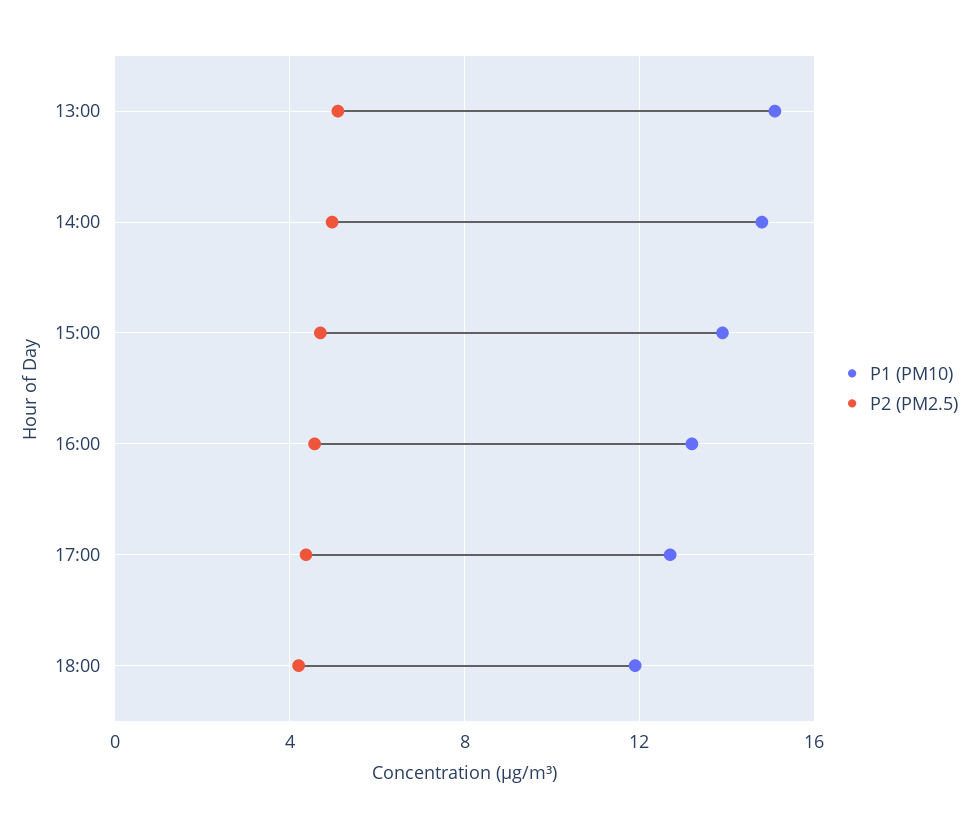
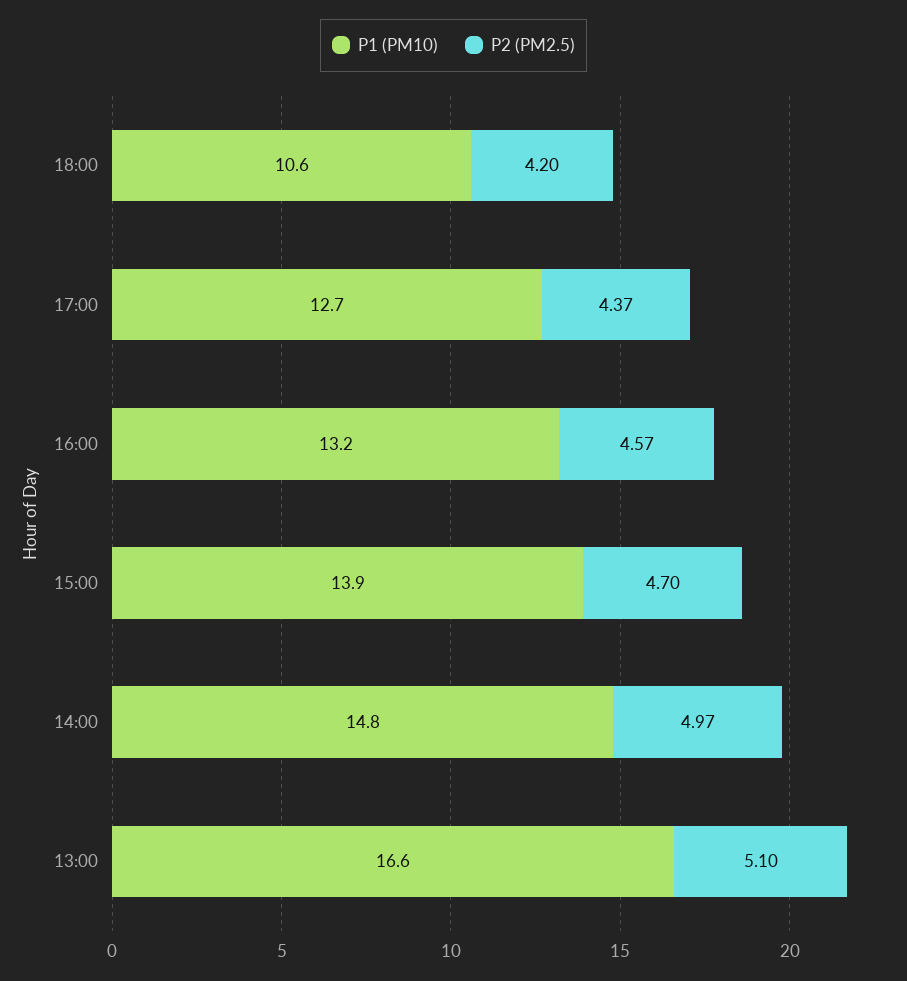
P1 (PM10), 13:00: 15 -> 16.6
P1 (PM10), 18:00: 12 -> 10.6

